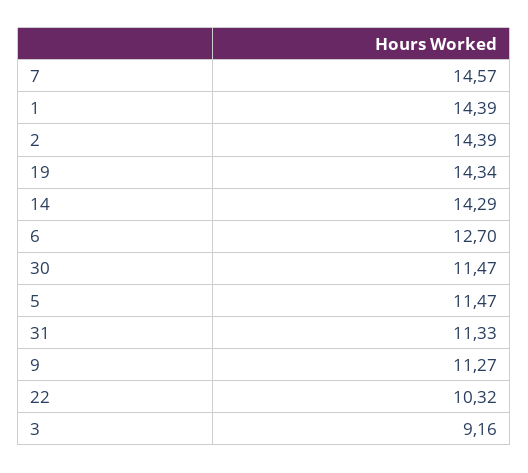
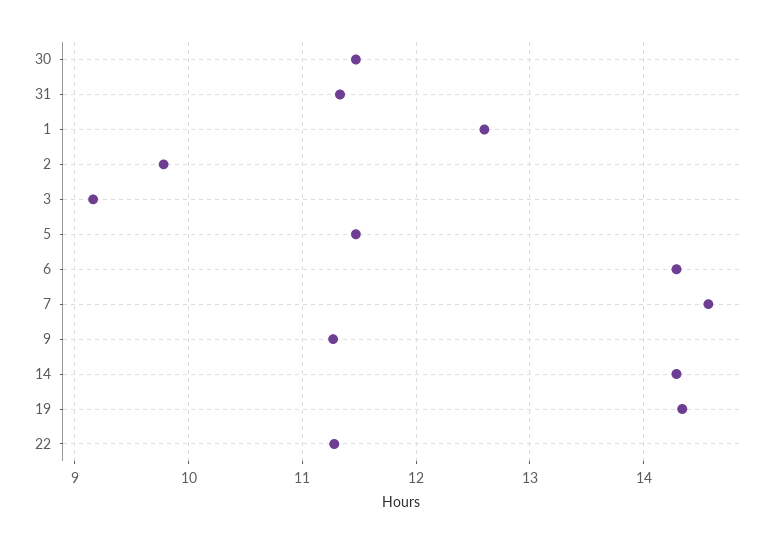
1: 14.39 -> 12.6
2: 14.39 -> 9.8
6: 12.7 -> 14.3
22: 10.32 -> 11.3

